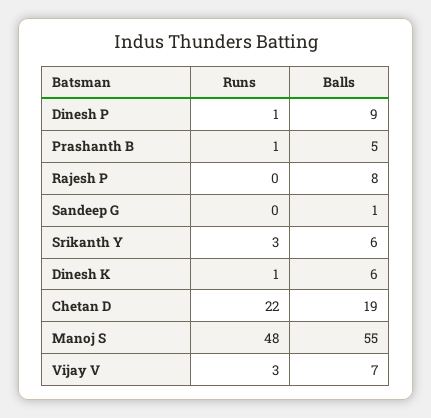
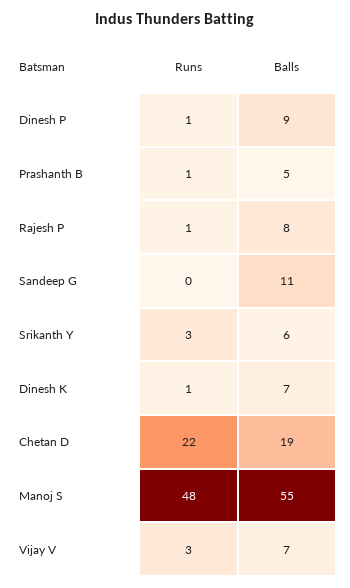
Runs, Rajesh P: 0 -> 1
Balls, Sandeep G: 1 -> 11
Balls, Dinesh K: 6 -> 7

